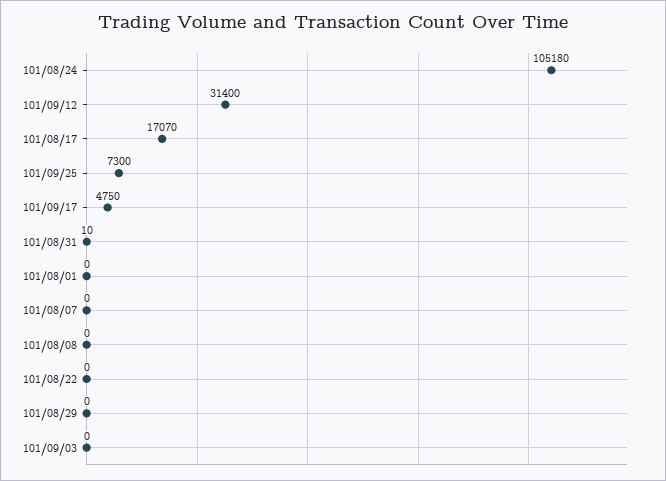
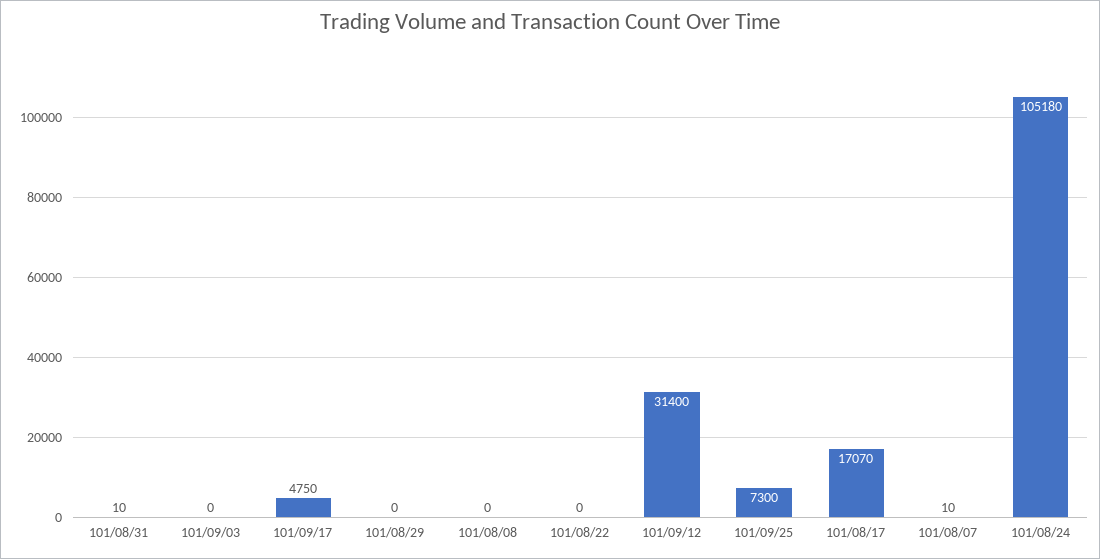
101/08/01: 0 -> none
101/08/07: 0 -> 10

